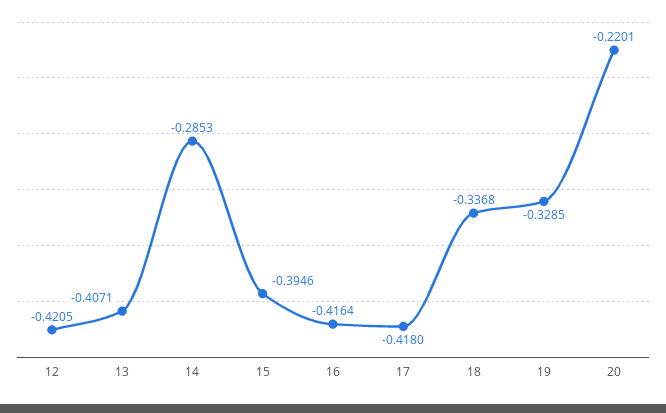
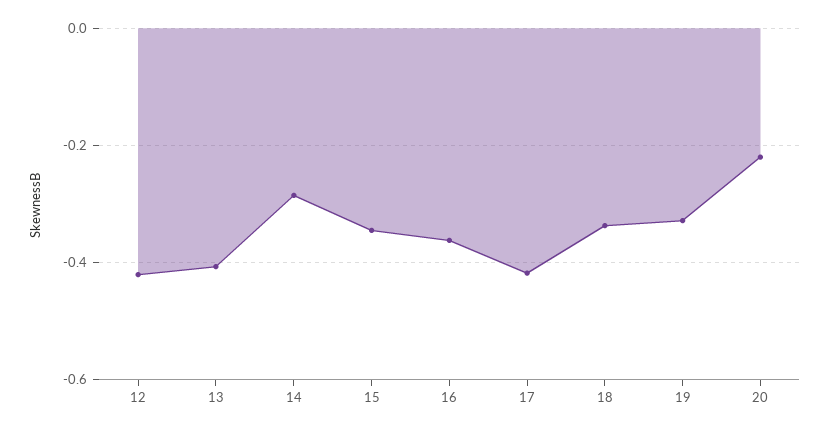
15: -0.3946 -> -0.34
16: -0.4164 -> -0.36

